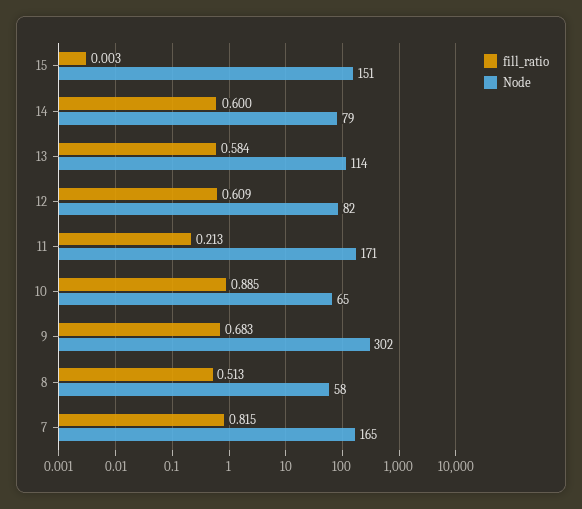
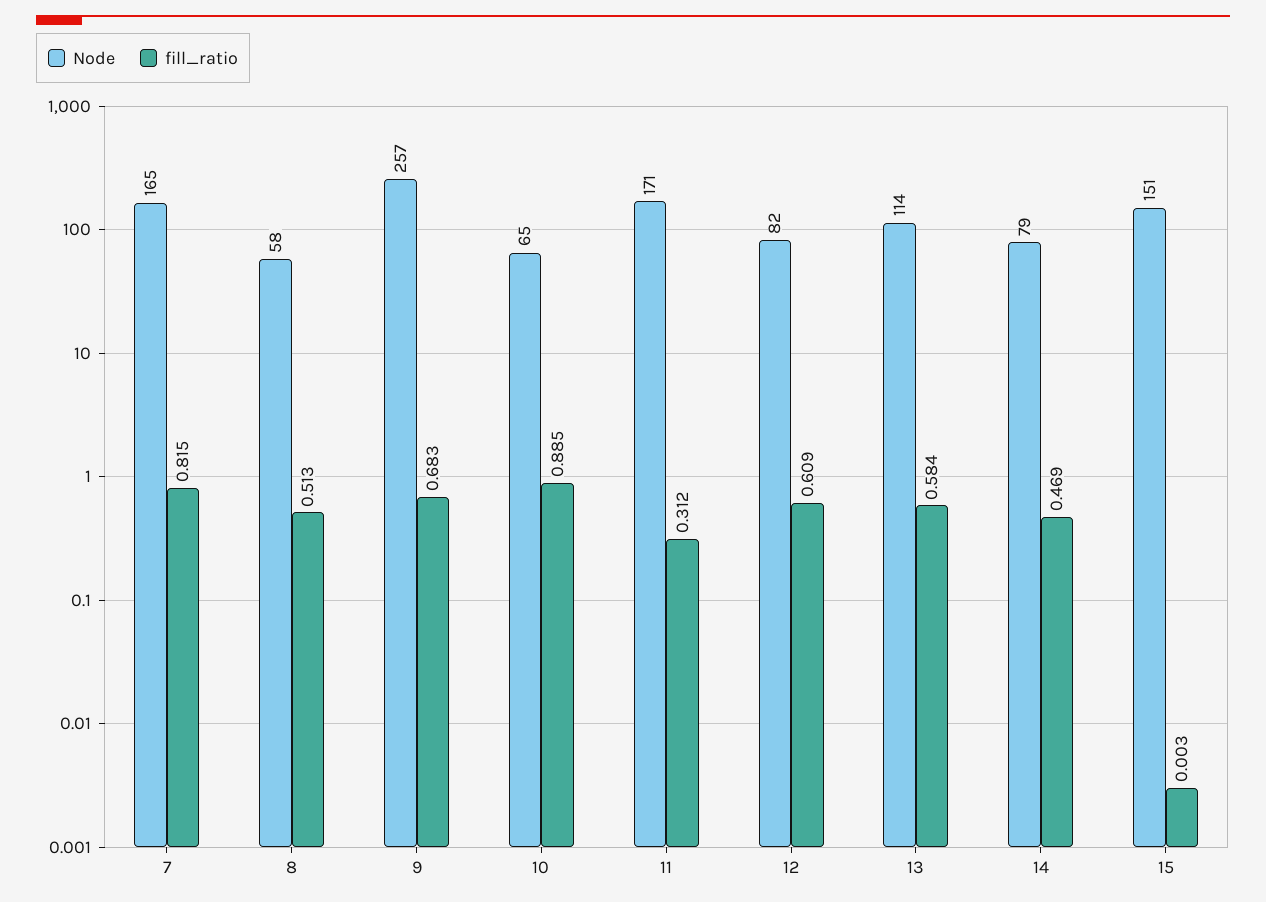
fill_ratio, 14: 0.6 -> 0.469
fill_ratio, 11: 0.213 -> 0.312
Node, 9: 302 -> 257

